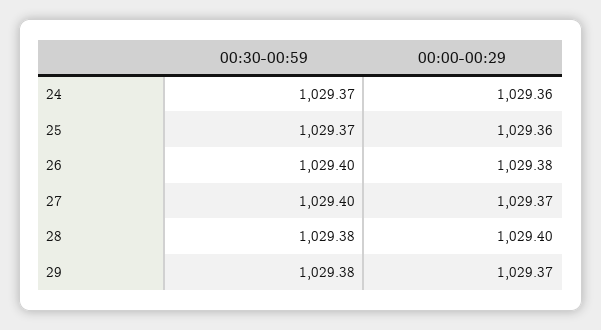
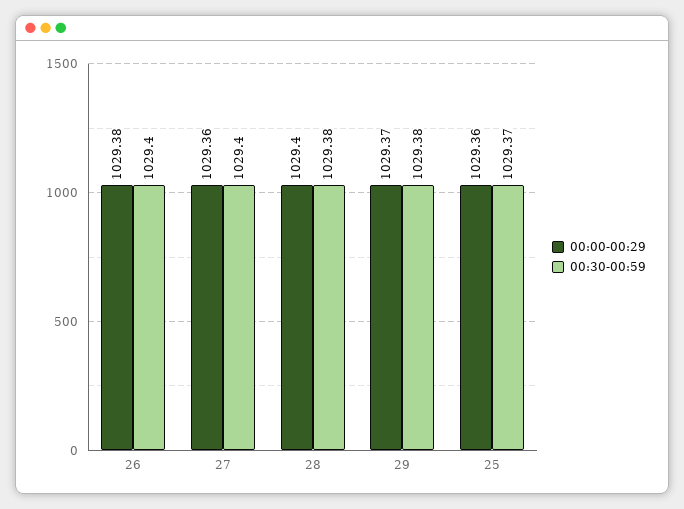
00:30-00:59, 24: 1029.37 -> none
00:00-00:29, 24: 1029.36 -> none
00:00-00:29, 27: 1029.37 -> 1029.36

